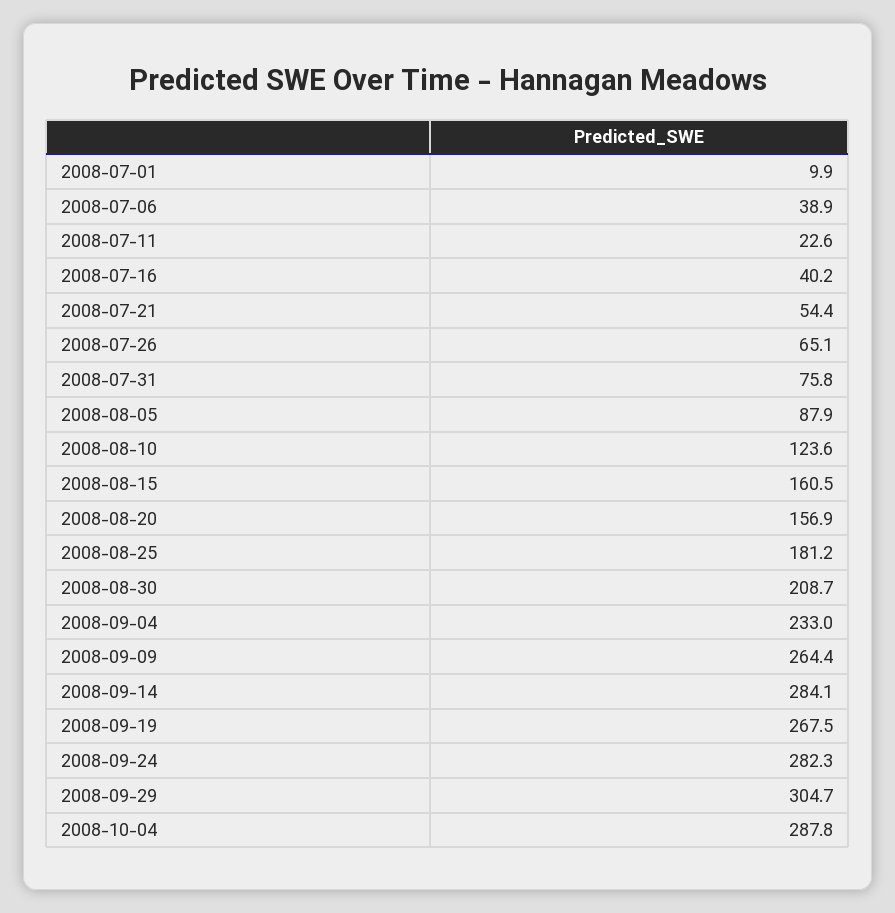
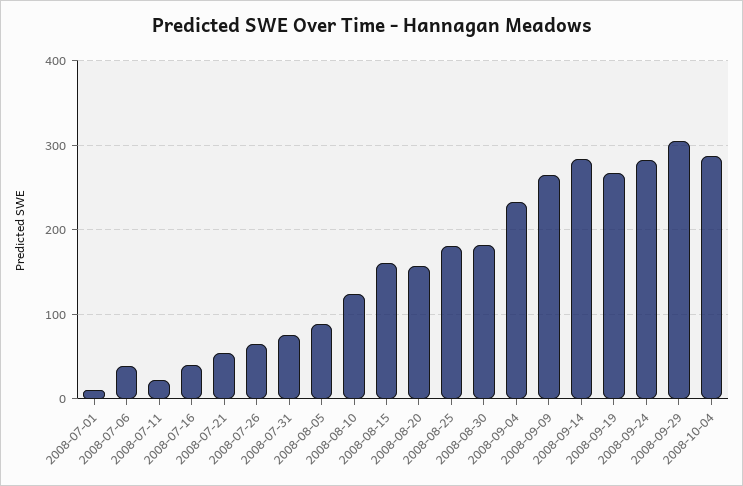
2008-08-30: 208.7 -> 180

